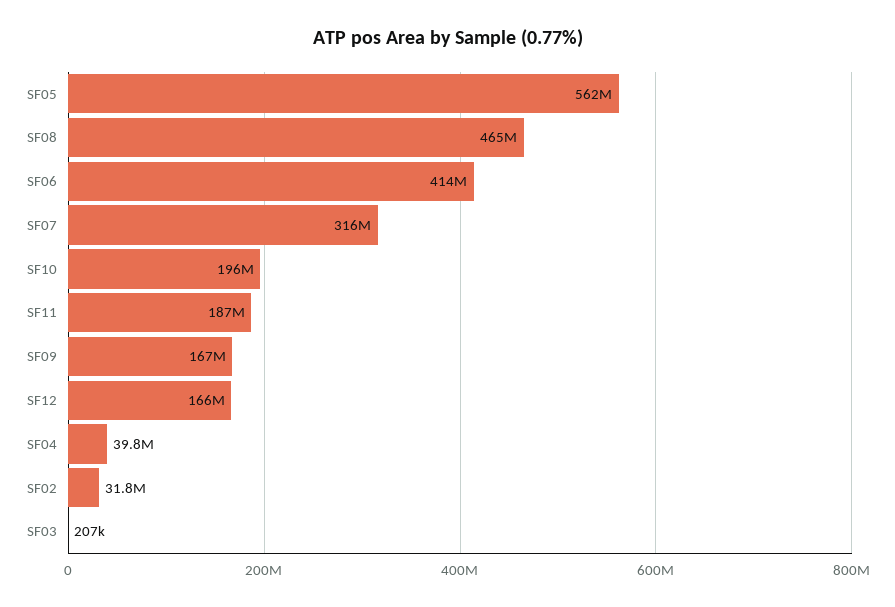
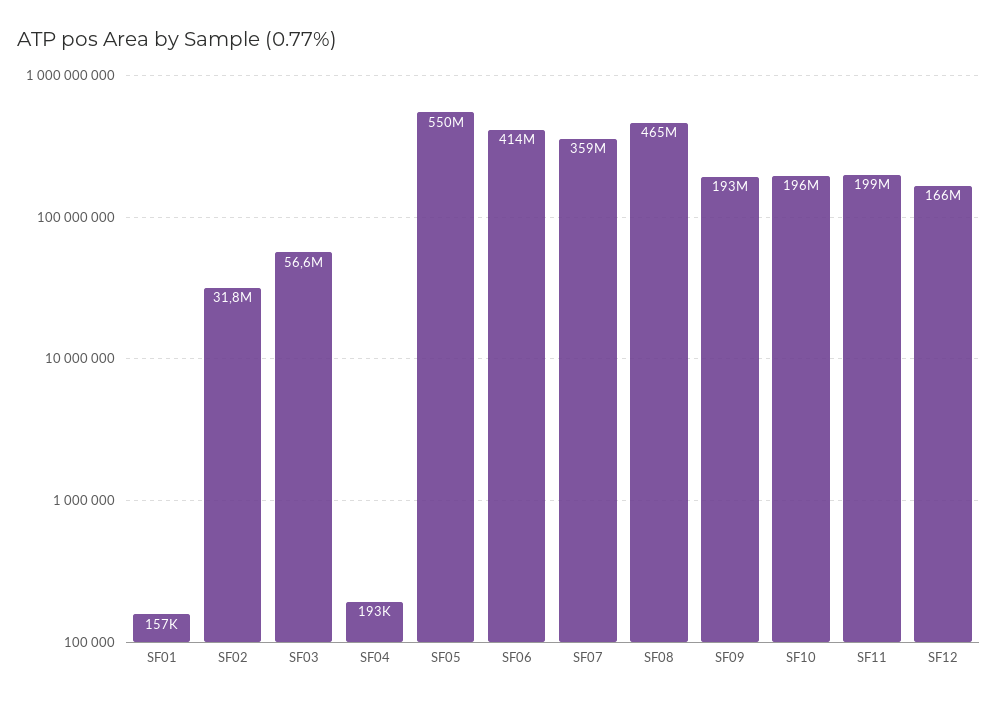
SF05: 562000000 -> 550000000
SF07: 316000000 -> 359000000
SF11: 187000000 -> 199000000
SF09: 167000000 -> 193000000
SF04: 39800000 -> 193000
SF03: 207000 -> 56600000
SF01: none -> 157000

